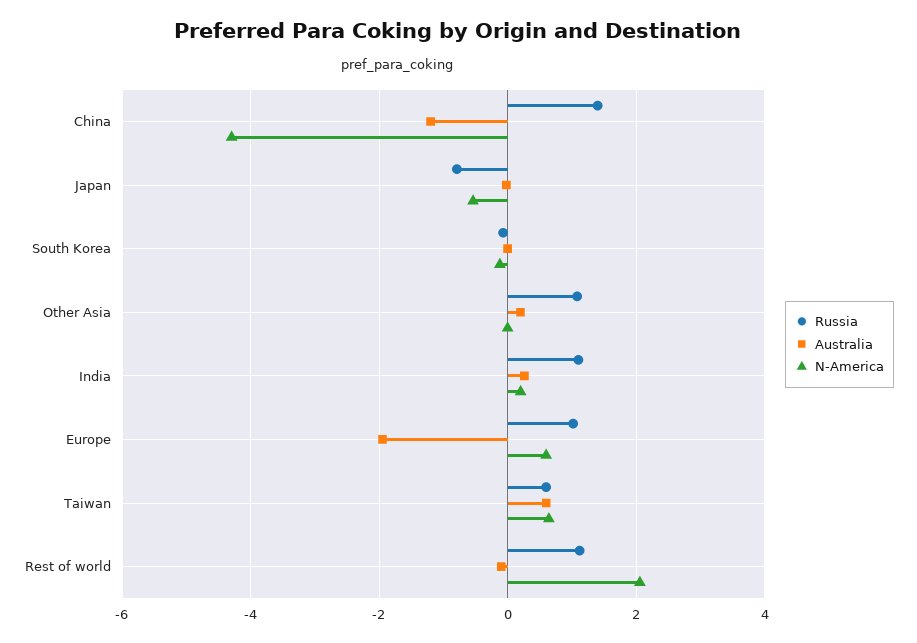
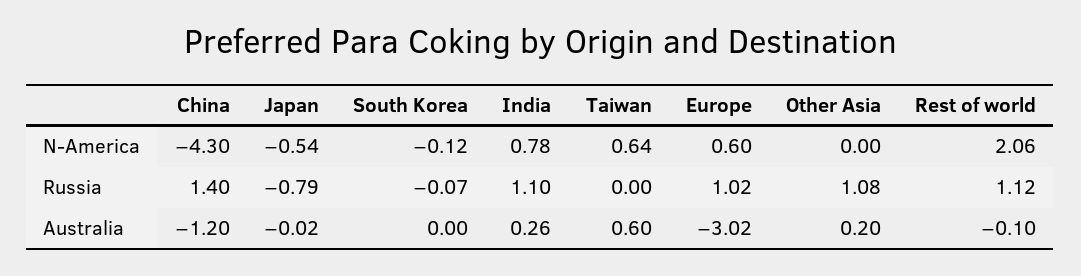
N-America, India: 0.2 -> 0.78
Australia, Europe: -2 -> -3.02
Russia, Taiwan: 0.6 -> 0

